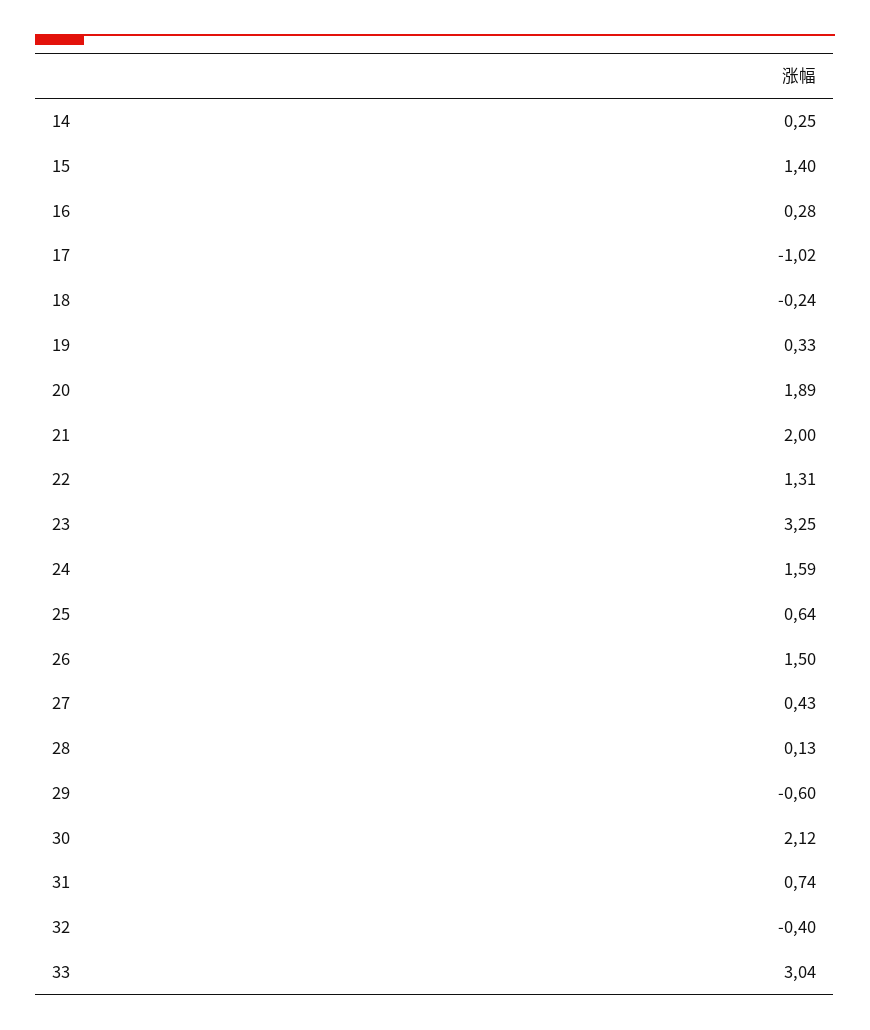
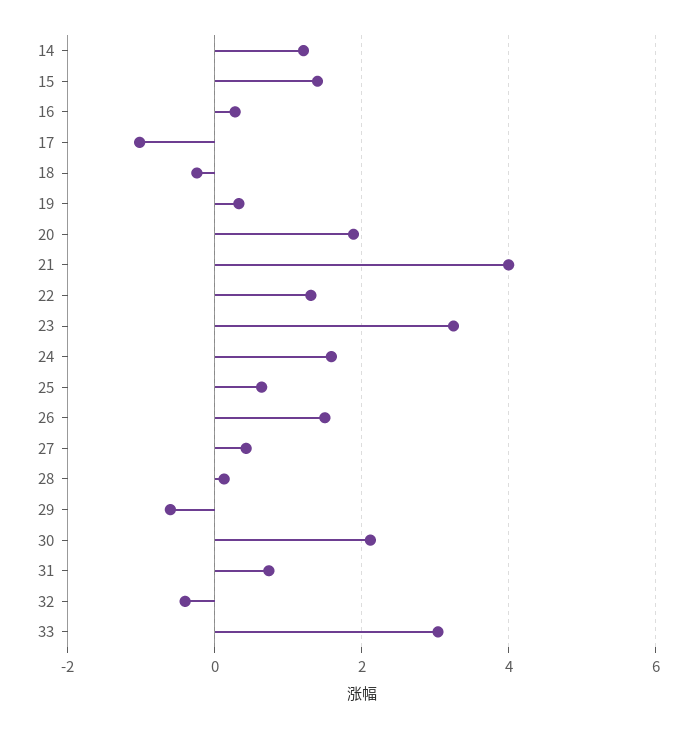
14: 0.25 -> 1.2
21: 2 -> 4

